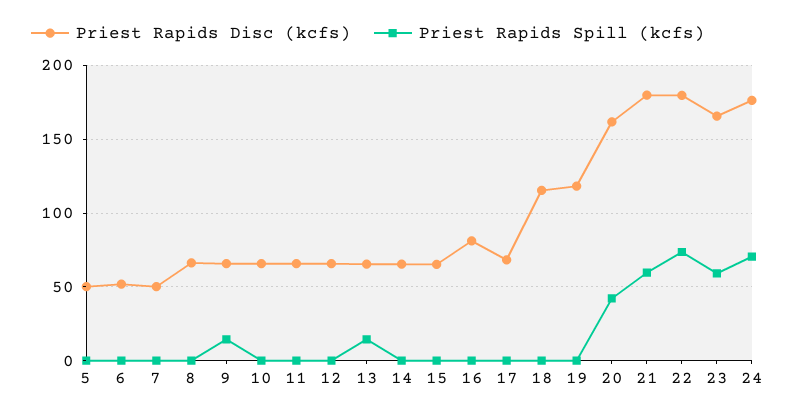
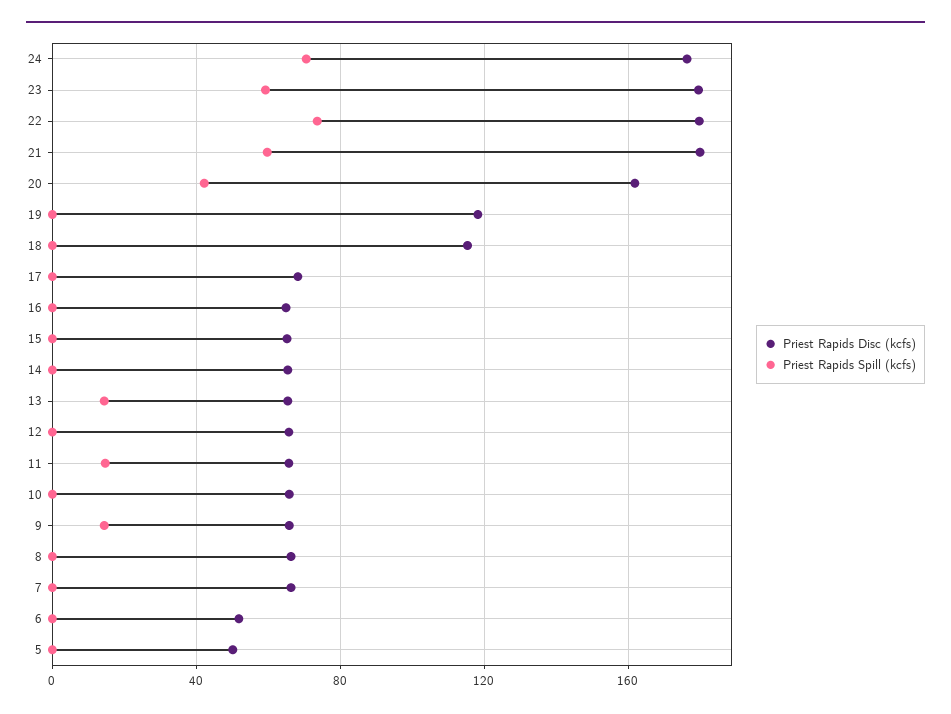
Priest Rapids Disc (kcfs), 7: 50 -> 65
Priest Rapids Spill (kcfs), 11: 0 -> 15
Priest Rapids Disc (kcfs), 16: 80 -> 65
Priest Rapids Disc (kcfs), 23: 165 -> 180

